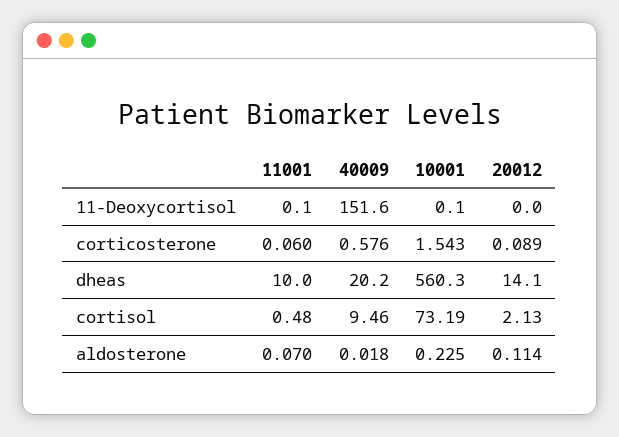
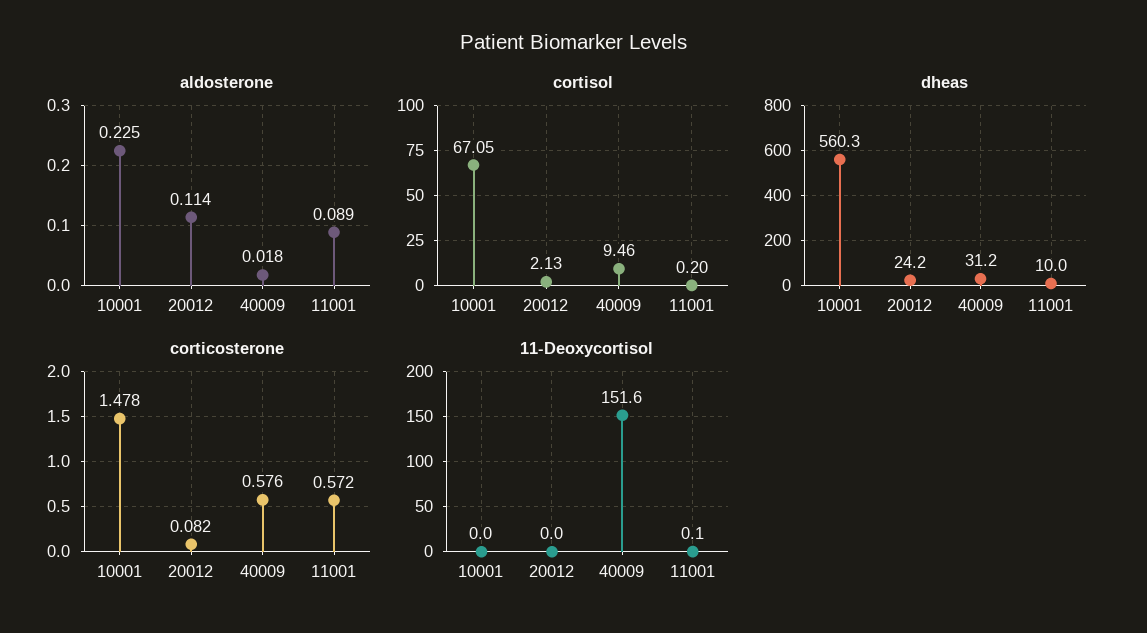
11-Deoxycortisol, 10001: 0.1 -> 0
corticosterone, 11001: 0.06 -> 0.572
corticosterone, 10001: 1.543 -> 1.478
corticosterone, 20012: 0.089 -> 0.082
dheas, 40009: 20.2 -> 31.2
dheas, 20012: 14.1 -> 24.2
cortisol, 11001: 0.48 -> 0.2
cortisol, 10001: 73.19 -> 67.05
aldosterone, 11001: 0.07 -> 0.089

